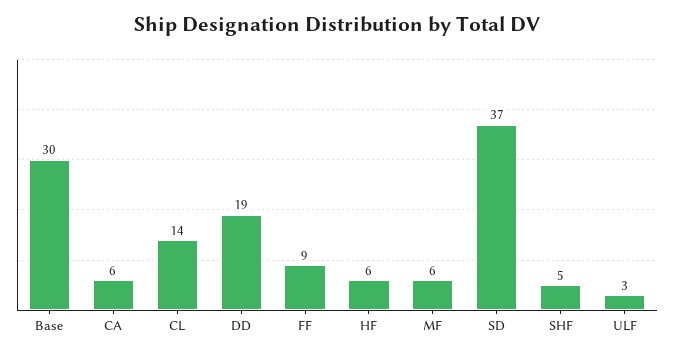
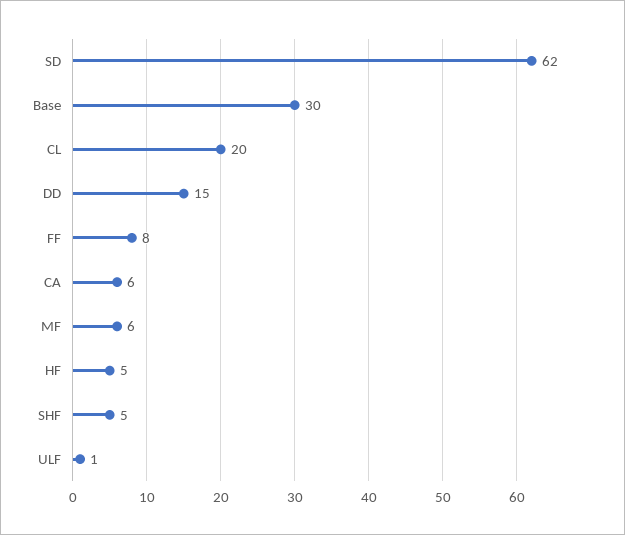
CL: 14 -> 20
DD: 19 -> 15
FF: 9 -> 8
HF: 6 -> 5
SD: 37 -> 62
ULF: 3 -> 1

